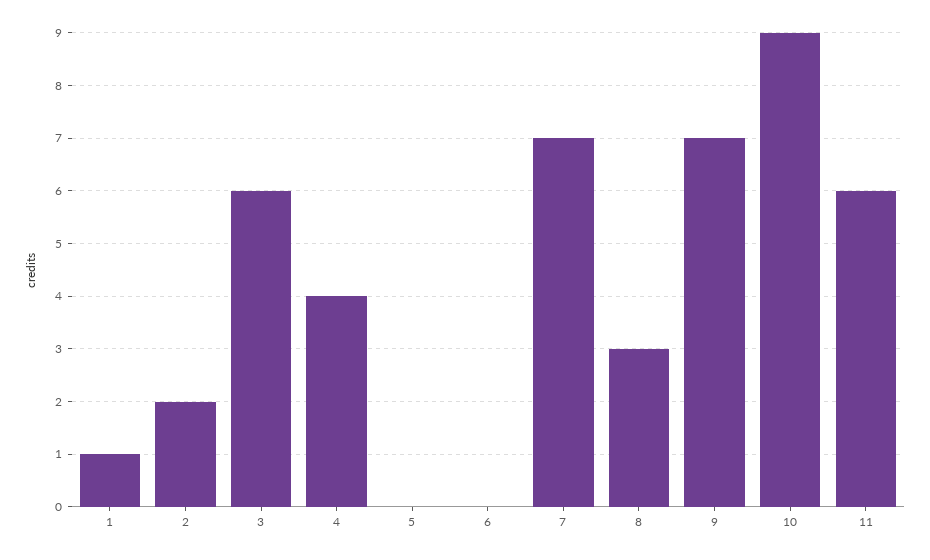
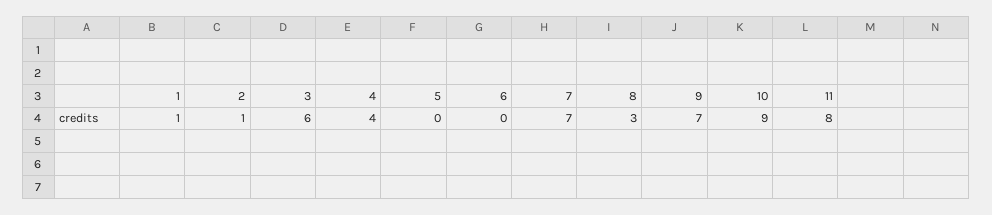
2: 2 -> 1
11: 6 -> 8

